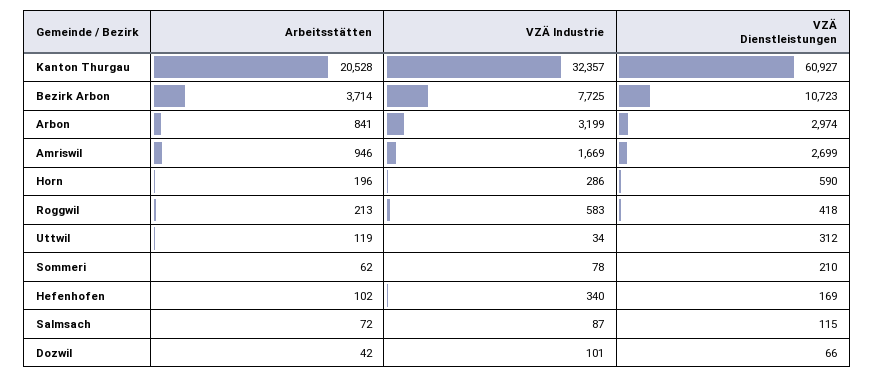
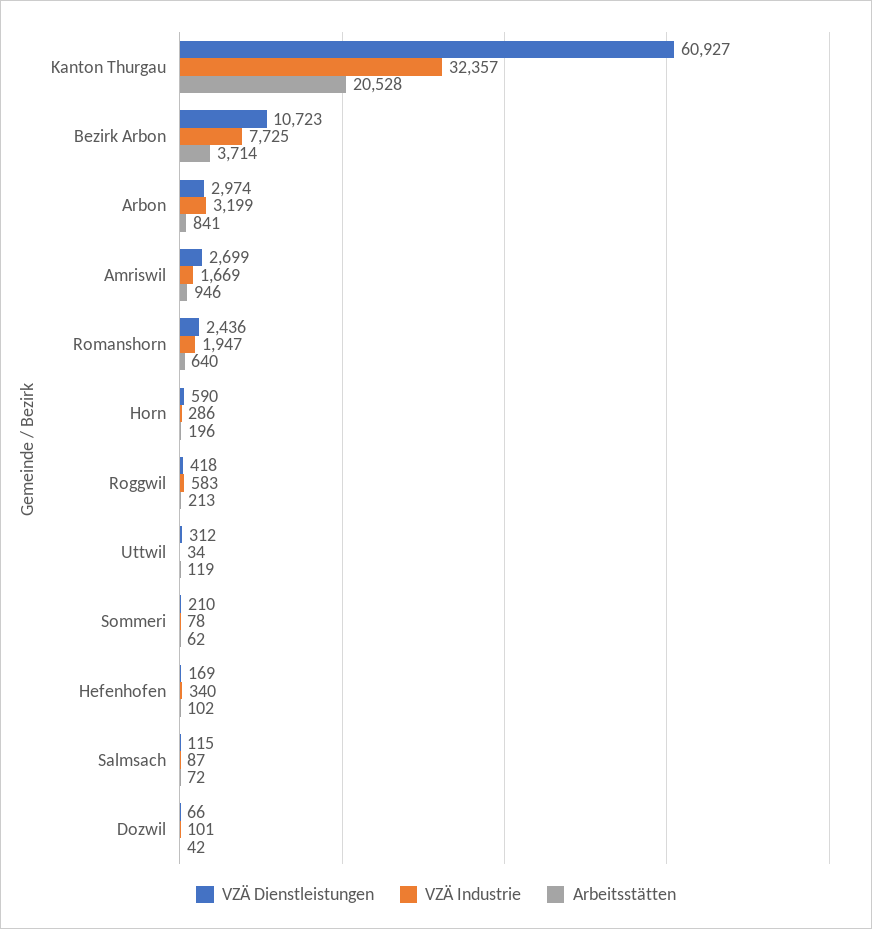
VZÄ Dienstleistungen, Romanshorn: none -> 2436
VZÄ Industrie, Romanshorn: none -> 1947
Arbeitsstätten, Romanshorn: none -> 640

